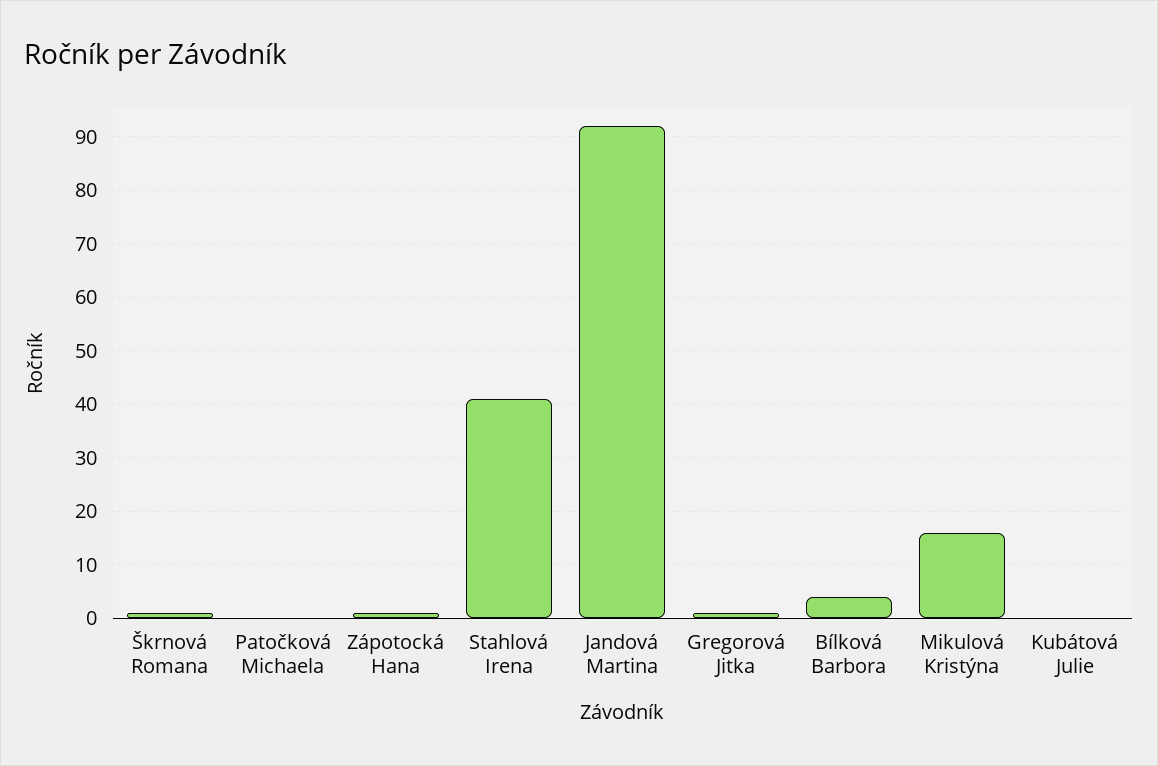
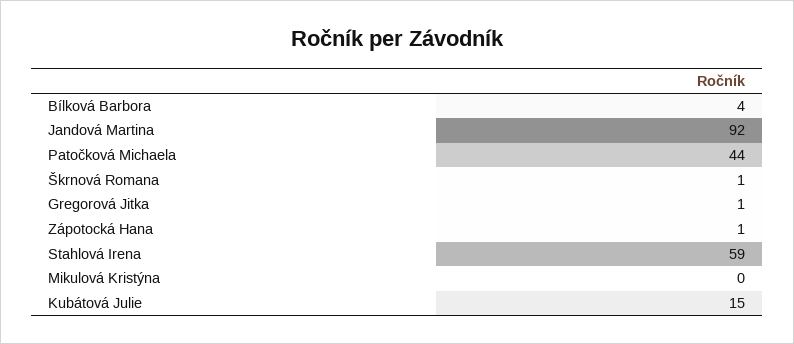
Patočková Michaela: 0 -> 44
Stahlová Irena: 40 -> 59
Mikulová Kristýna: 15 -> 0
Kubátová Julie: 0 -> 15

